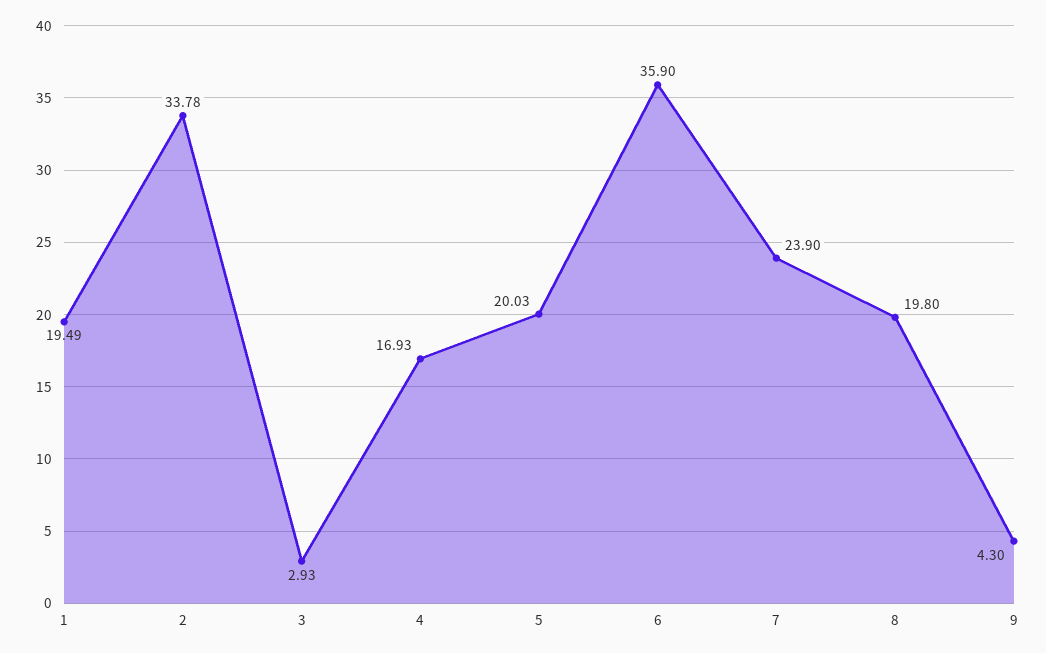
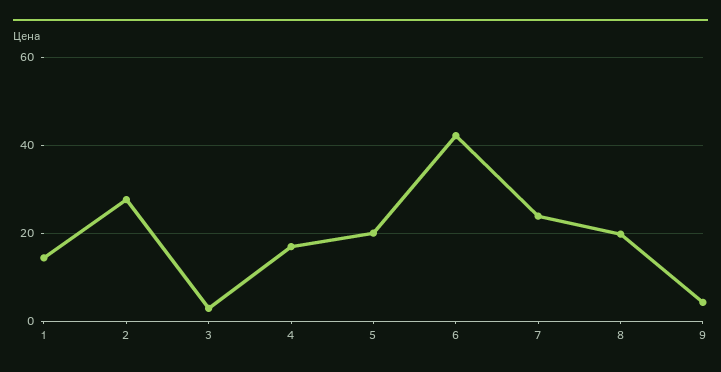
1: 19.49 -> 14
2: 33.78 -> 28
6: 35.9 -> 42

